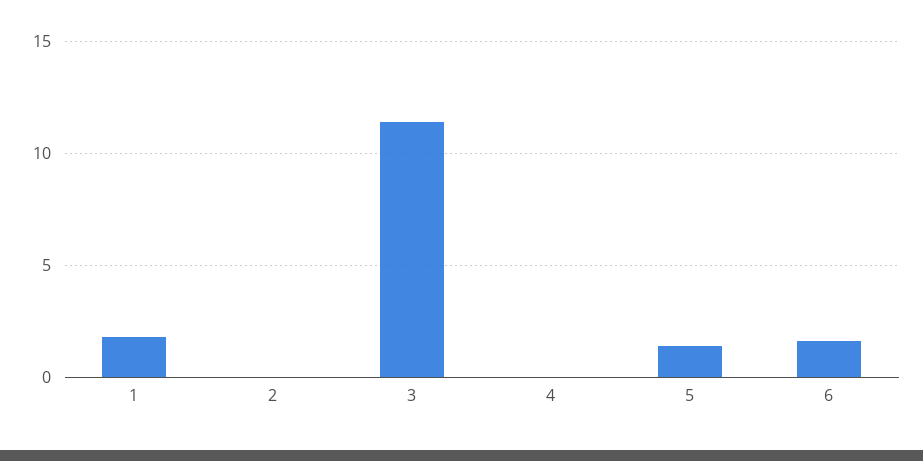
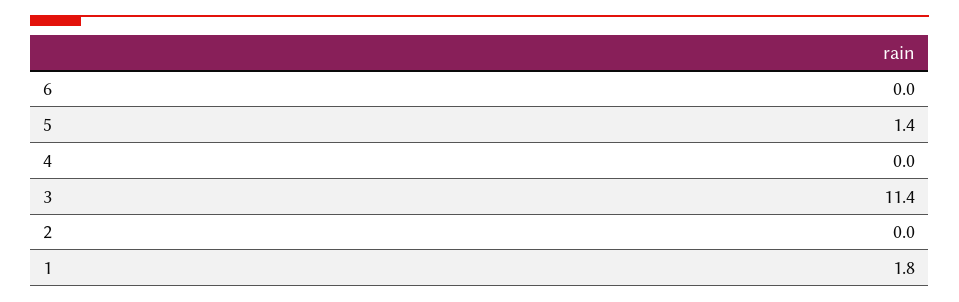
6: 1.5 -> 0

